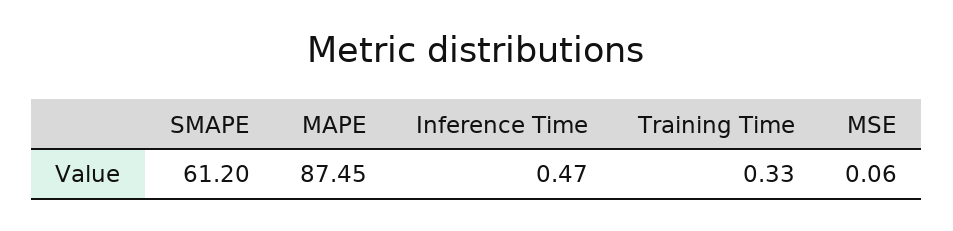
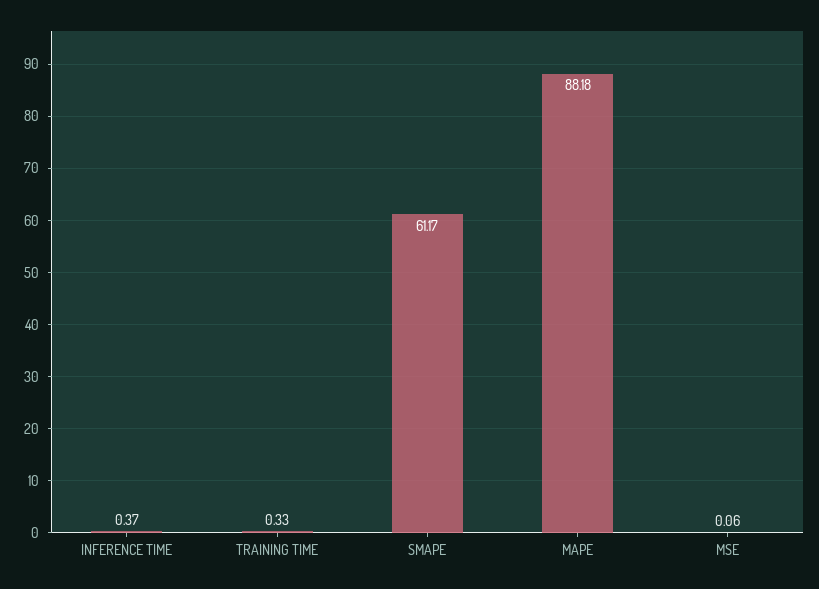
SMAPE: 61.2 -> 61.17
MAPE: 87.45 -> 88.18
Inference Time: 0.47 -> 0.37

